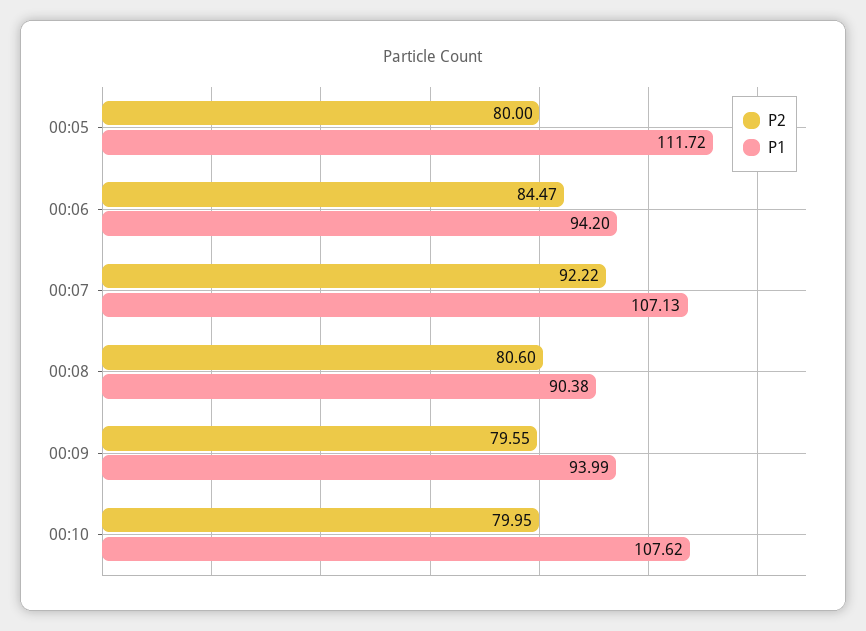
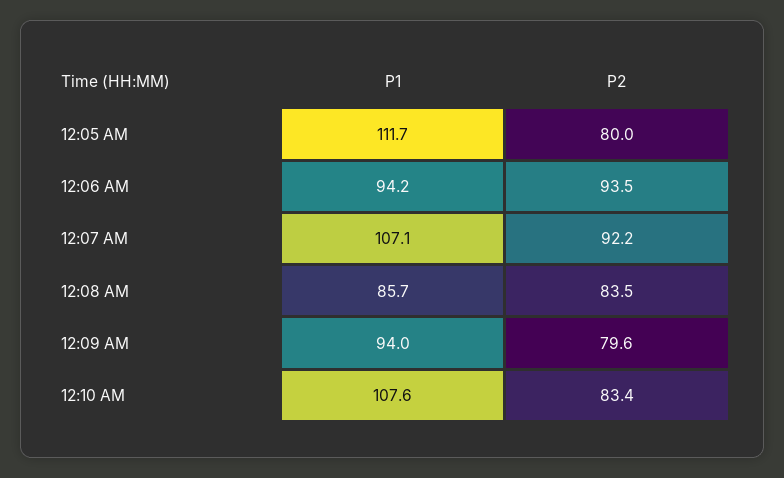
P2, 00:06: 84.47 -> 93.5
P2, 00:08: 80.6 -> 83.5
P1, 00:08: 90.38 -> 85.7
P2, 00:10: 79.95 -> 83.4

